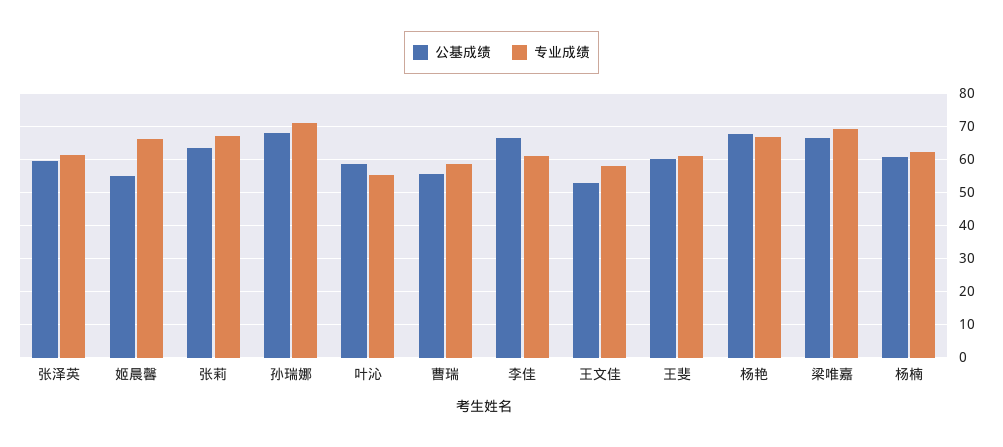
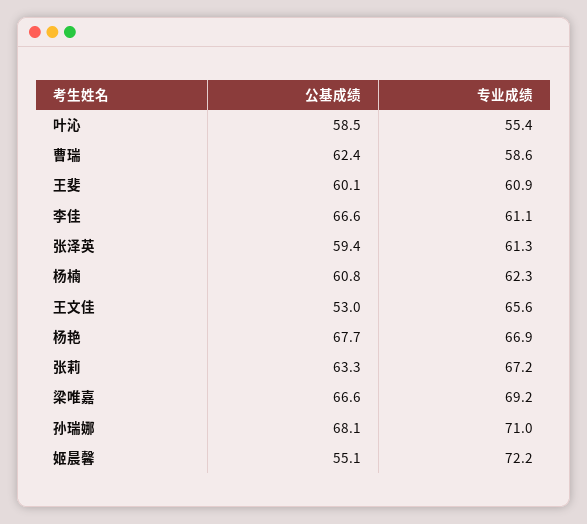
专业成绩, 姬晨馨: 66 -> 72.2
公基成绩, 曹瑞: 56 -> 62.4
专业成绩, 王文佳: 58 -> 65.6

